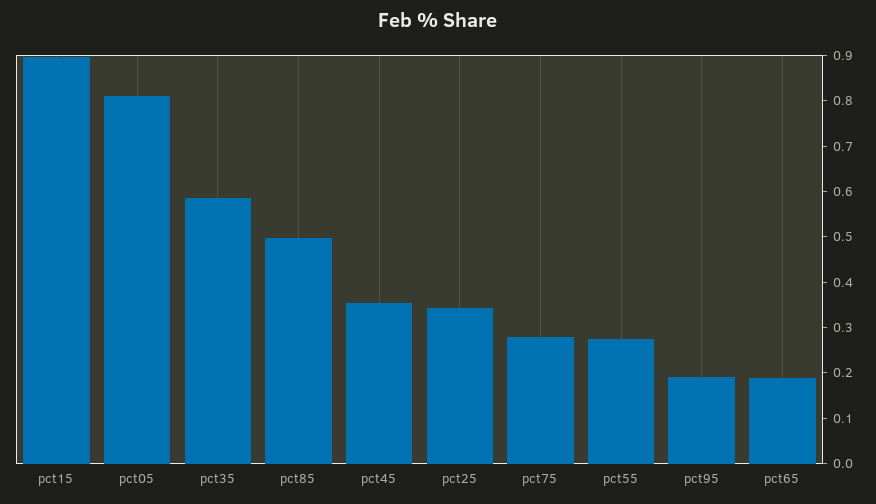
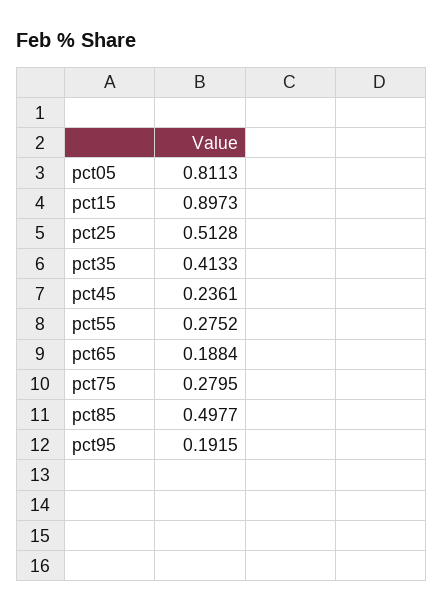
pct35: 0.58 -> 0.4133
pct45: 0.36 -> 0.2361
pct25: 0.34 -> 0.5128

